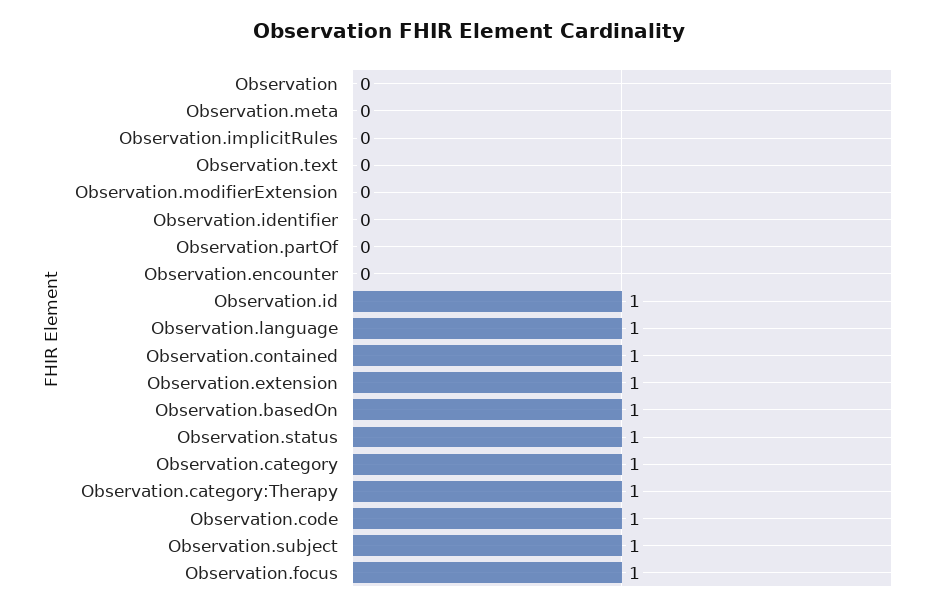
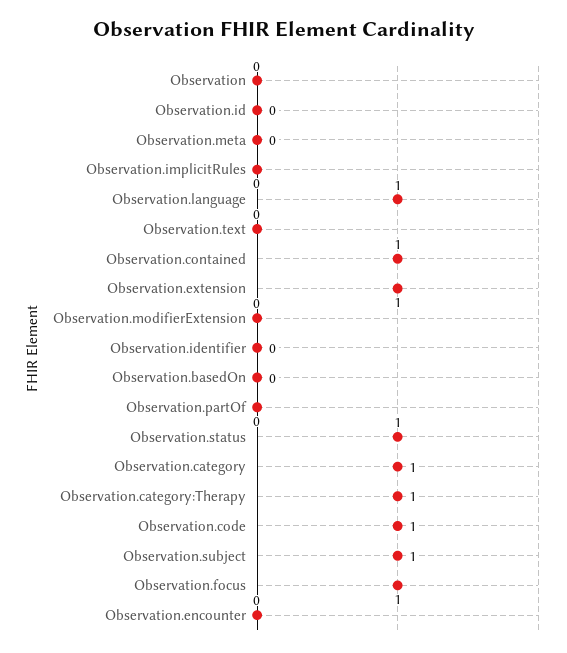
Observation.id: 1 -> 0
Observation.basedOn: 1 -> 0

